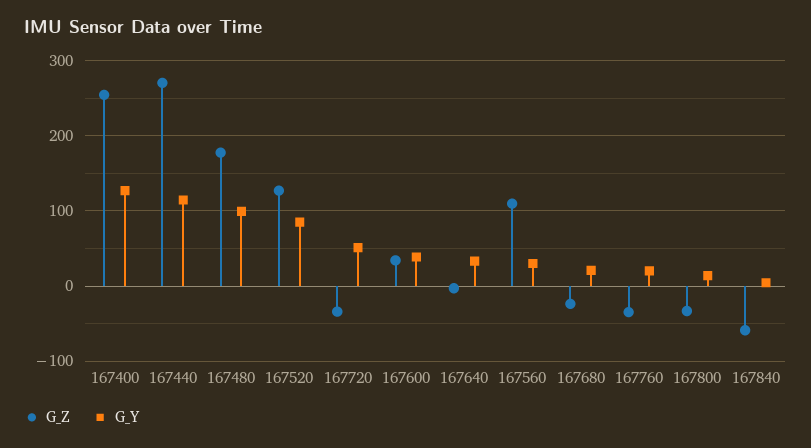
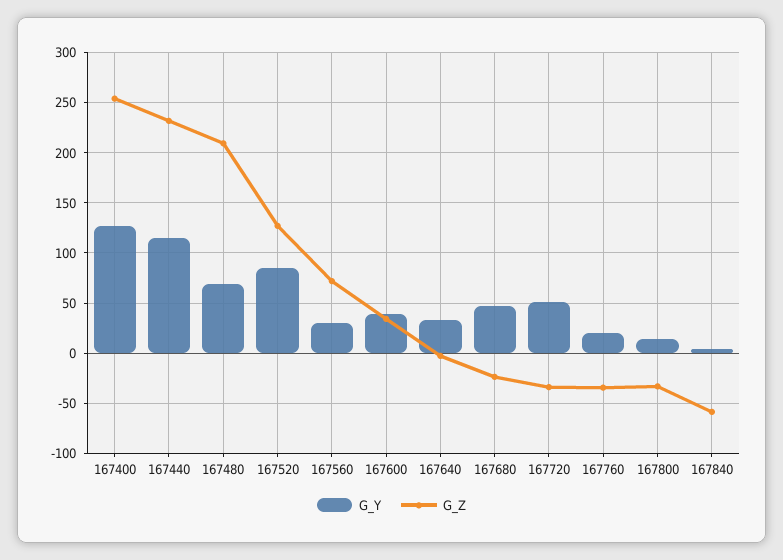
G_Z, 167440: 270 -> 230
G_Z, 167480: 180 -> 210
G_Y, 167480: 100 -> 70
G_Z, 167560: 110 -> 70
G_Y, 167680: 20 -> 50

